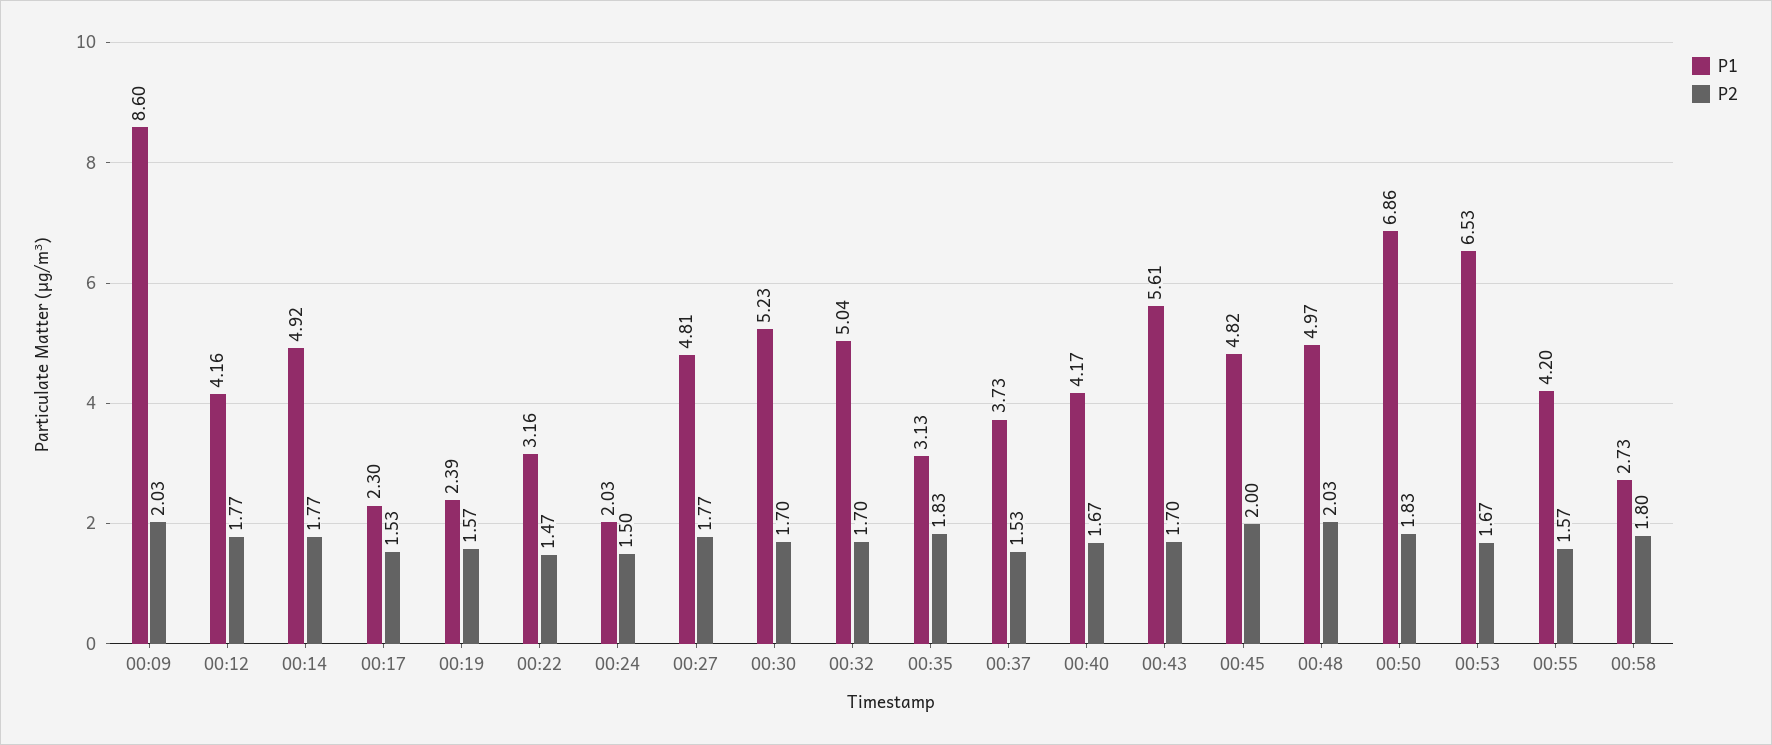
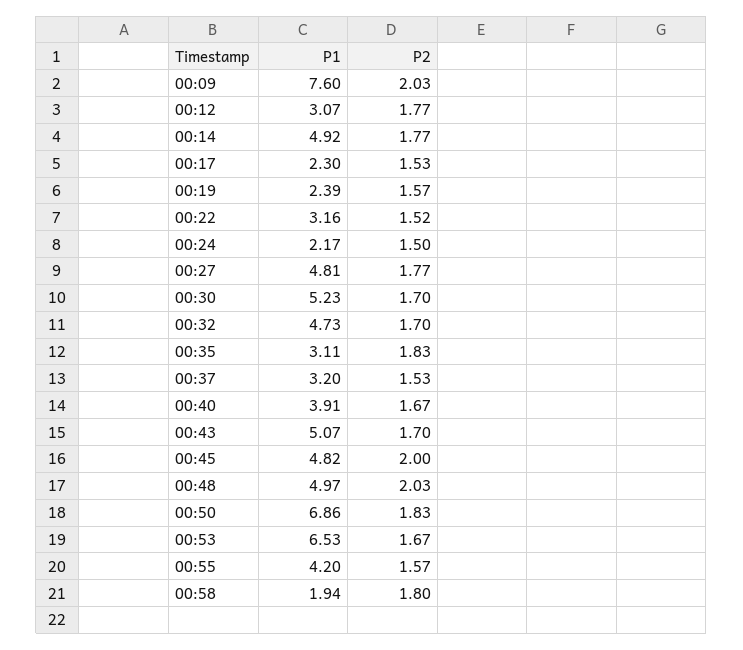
P1, 00:09: 8.6 -> 7.6
P1, 00:12: 4.16 -> 3.07
P2, 00:22: 1.47 -> 1.52
P1, 00:24: 2.03 -> 2.17
P1, 00:32: 5.04 -> 4.73
P1, 00:35: 3.13 -> 3.11
P1, 00:37: 3.73 -> 3.2
P1, 00:40: 4.17 -> 3.91
P1, 00:43: 5.61 -> 5.07
P1, 00:58: 2.73 -> 1.94

